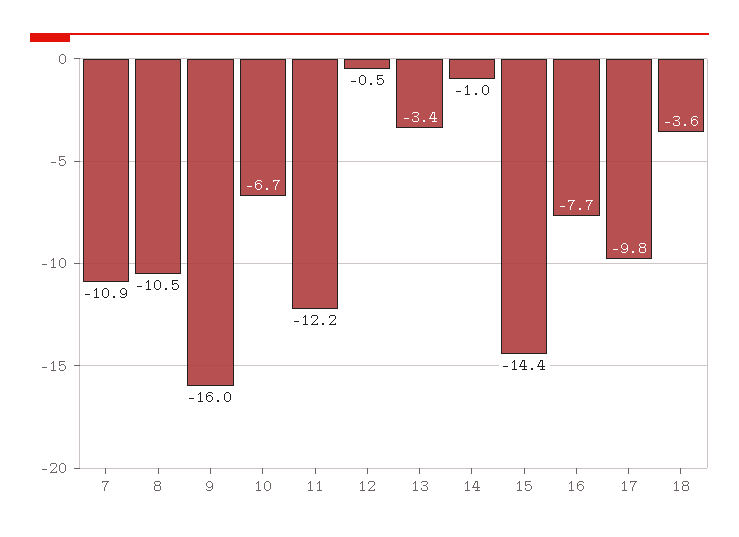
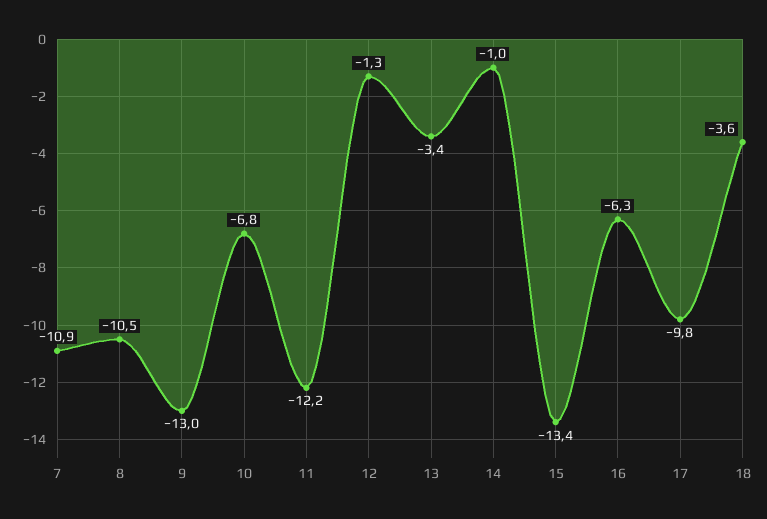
9: -16 -> -13
10: -6.7 -> -6.8
12: -0.5 -> -1.3
15: -14.4 -> -13.4
16: -7.7 -> -6.3

